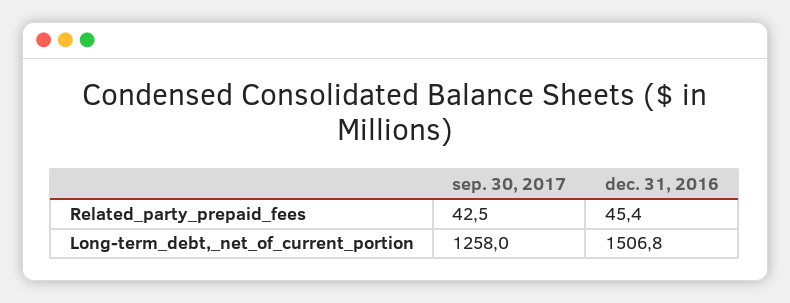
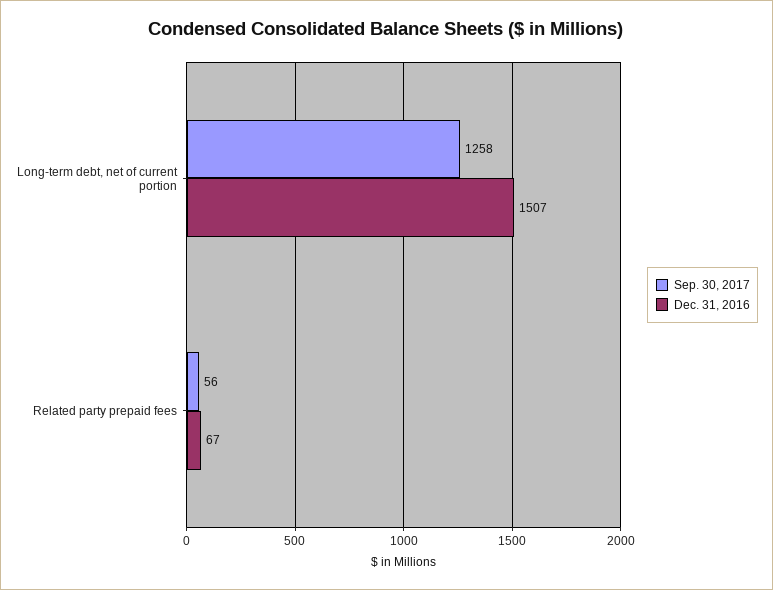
sep. 30, 2017, Related_party_prepaid_fees: 42.5 -> 56
dec. 31, 2016, Related_party_prepaid_fees: 45.4 -> 67

